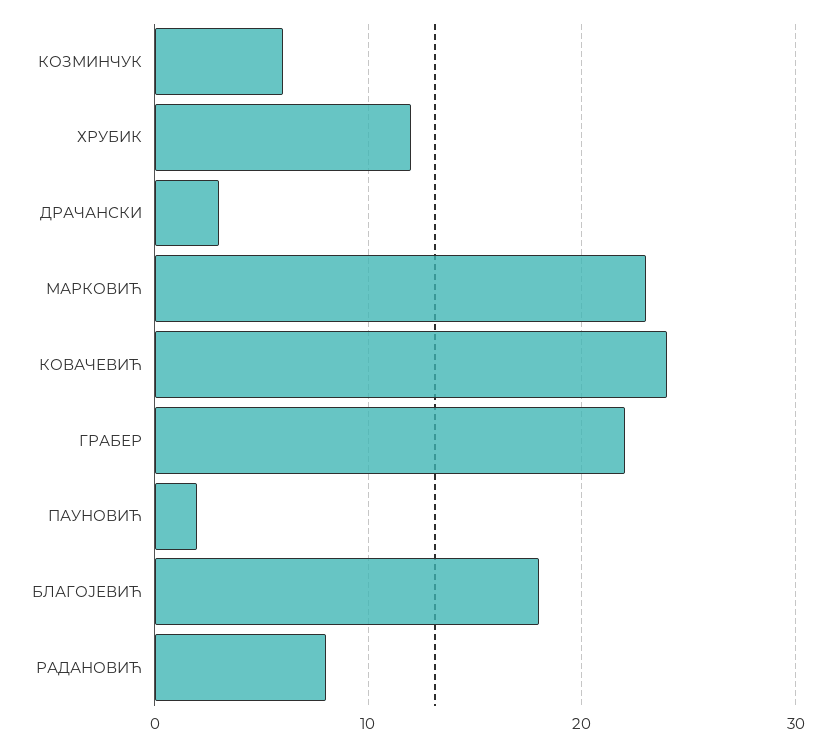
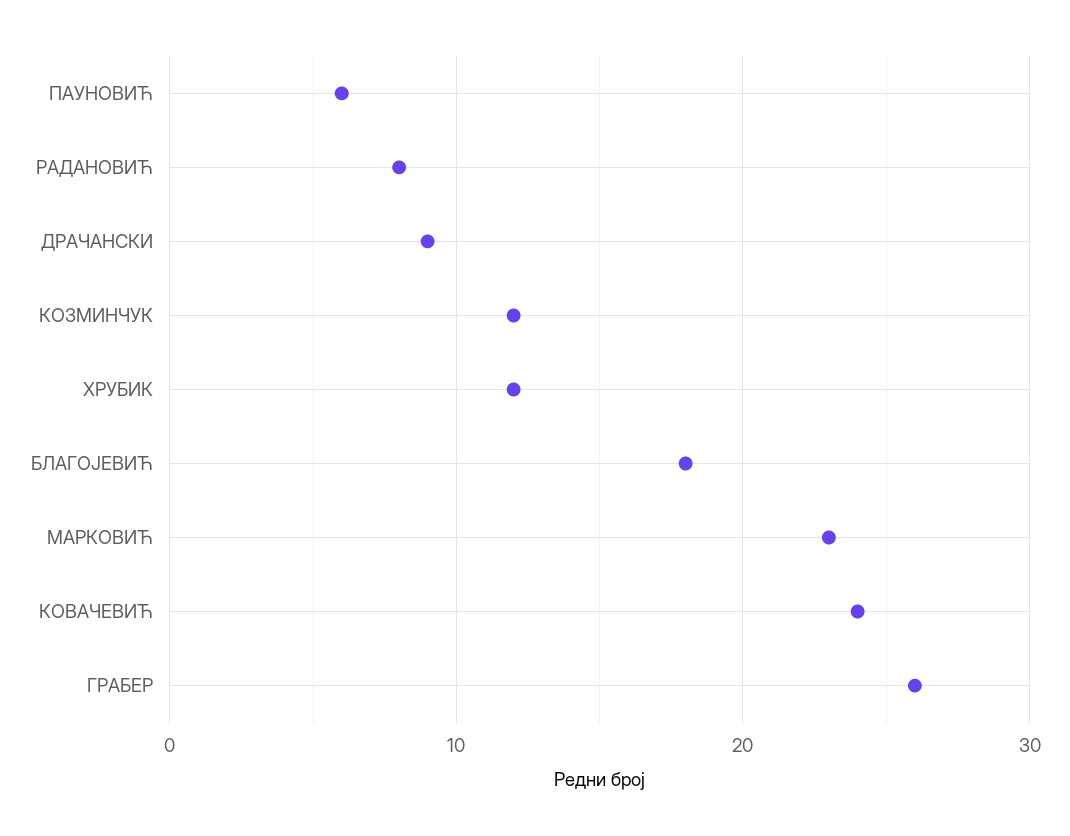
КОЗМИНЧУК: 6 -> 12
ДРАЧАНСКИ: 3 -> 9
ГРАБЕР: 22 -> 26
ПАУНОВИЋ: 2 -> 6

